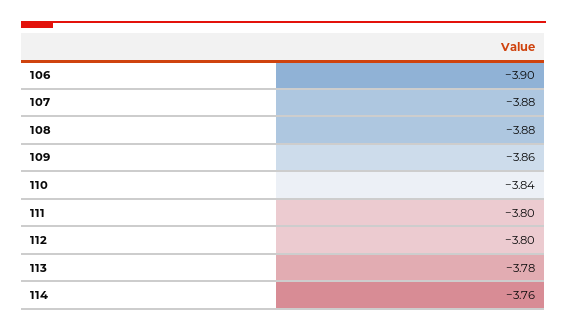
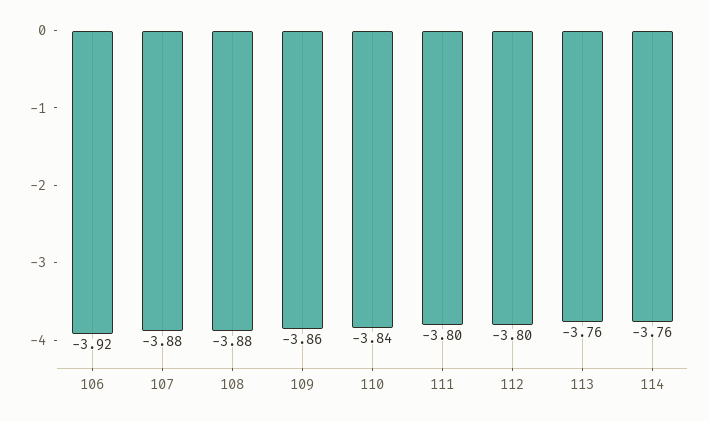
106: -3.9 -> -3.92
113: -3.78 -> -3.76

